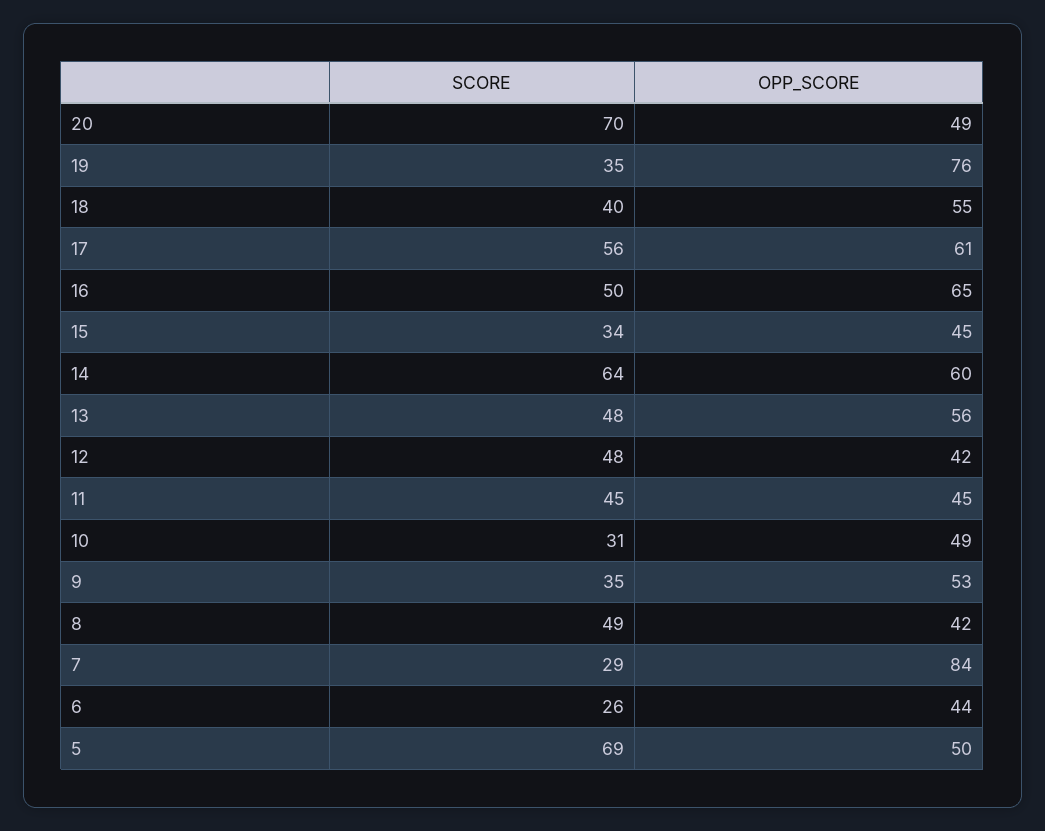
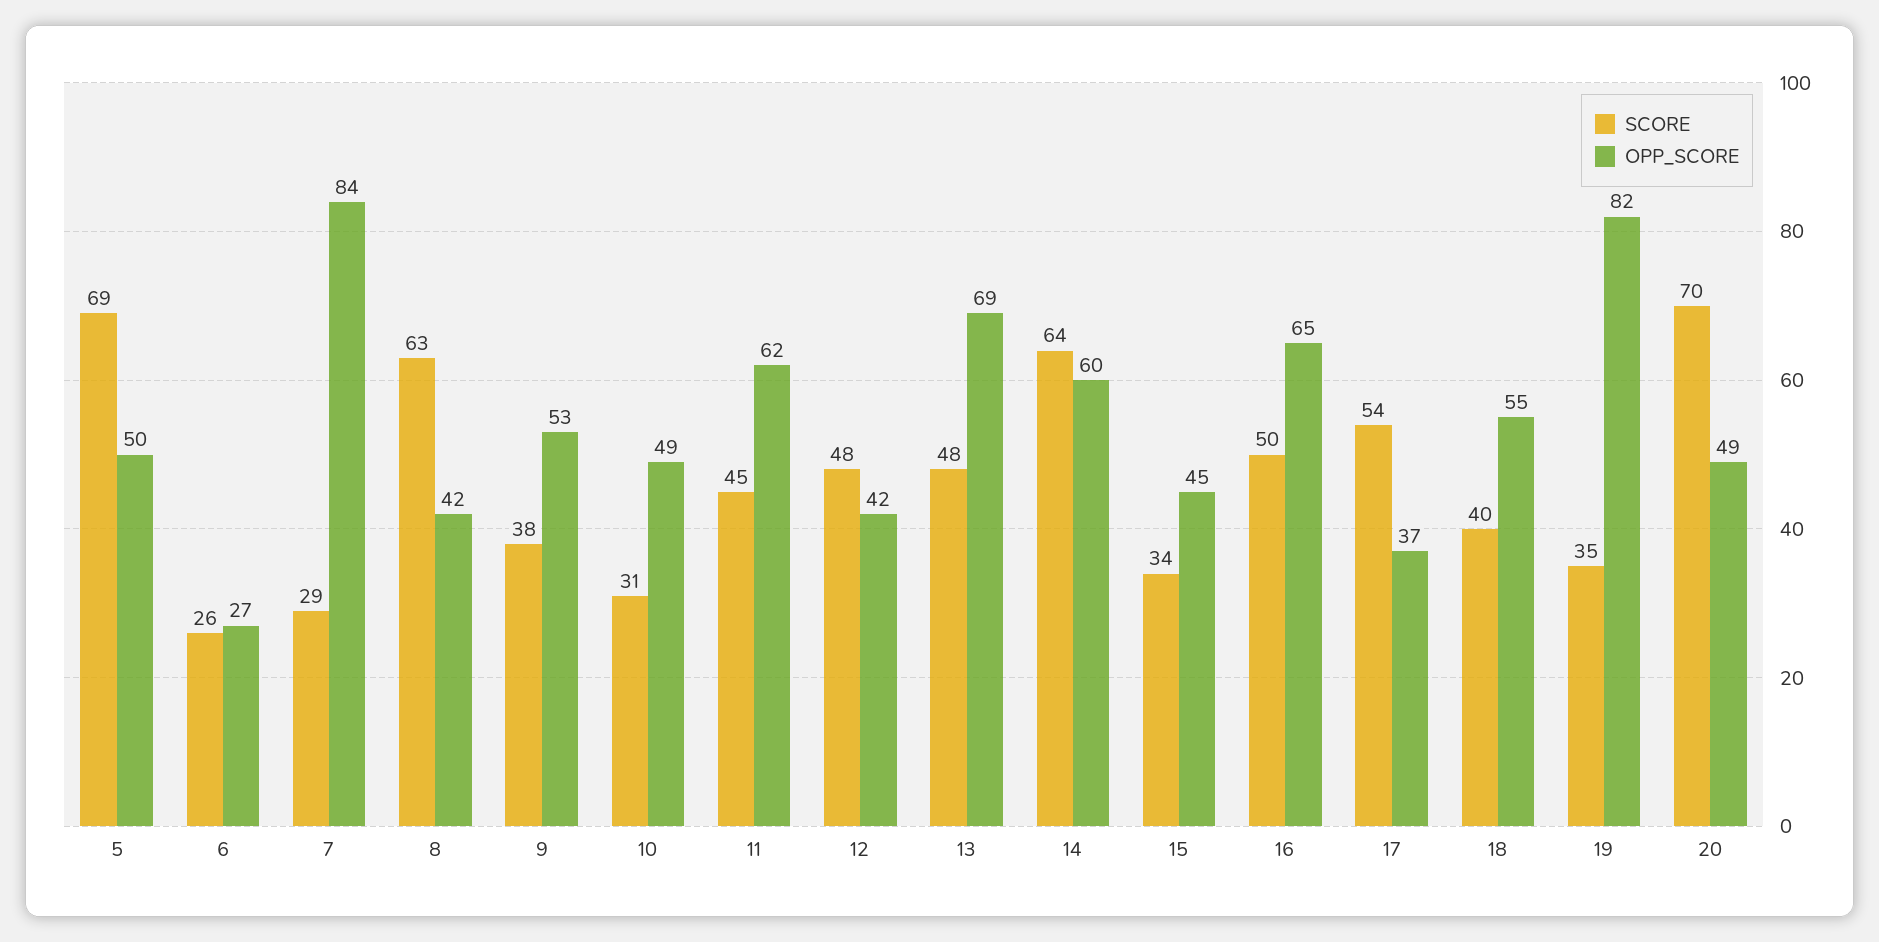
OPP_SCORE, 19: 76 -> 82
SCORE, 17: 56 -> 54
OPP_SCORE, 17: 61 -> 37
OPP_SCORE, 13: 56 -> 69
OPP_SCORE, 11: 45 -> 62
SCORE, 9: 35 -> 38
SCORE, 8: 49 -> 63
OPP_SCORE, 6: 44 -> 27

